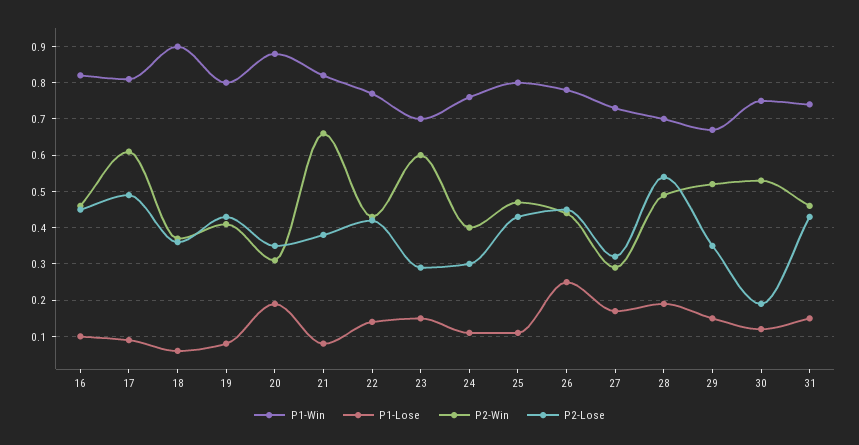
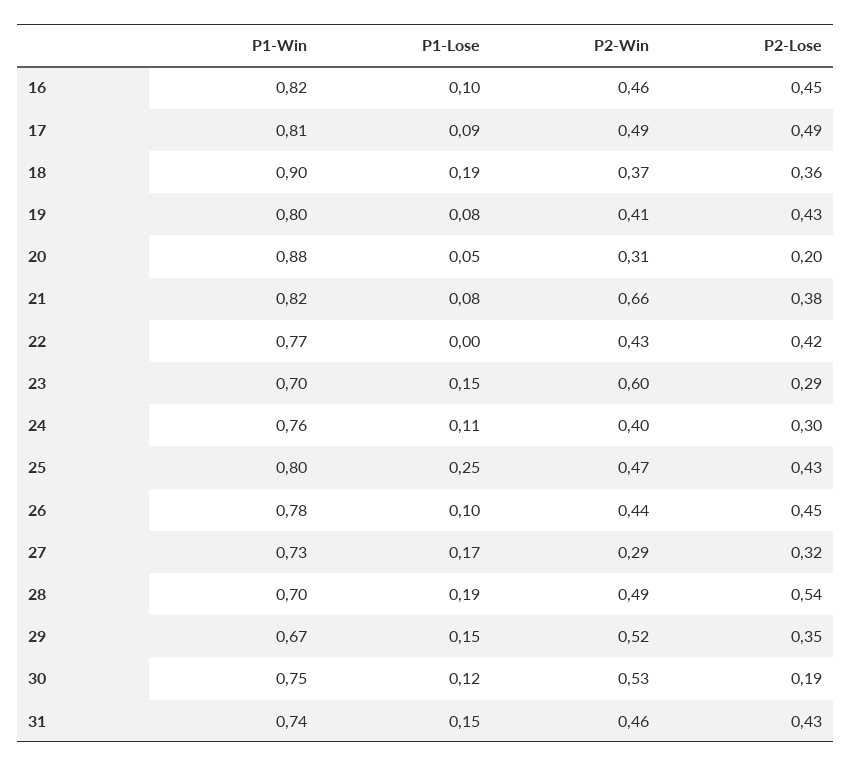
P2-Win, 17: 0.6 -> 0.49
P1-Lose, 18: 0.05 -> 0.19
P1-Lose, 20: 0.2 -> 0.05
P2-Lose, 20: 0.35 -> 0.2
P1-Lose, 22: 0.15 -> 0
P1-Lose, 25: 0.1 -> 0.25
P1-Lose, 26: 0.25 -> 0.1

